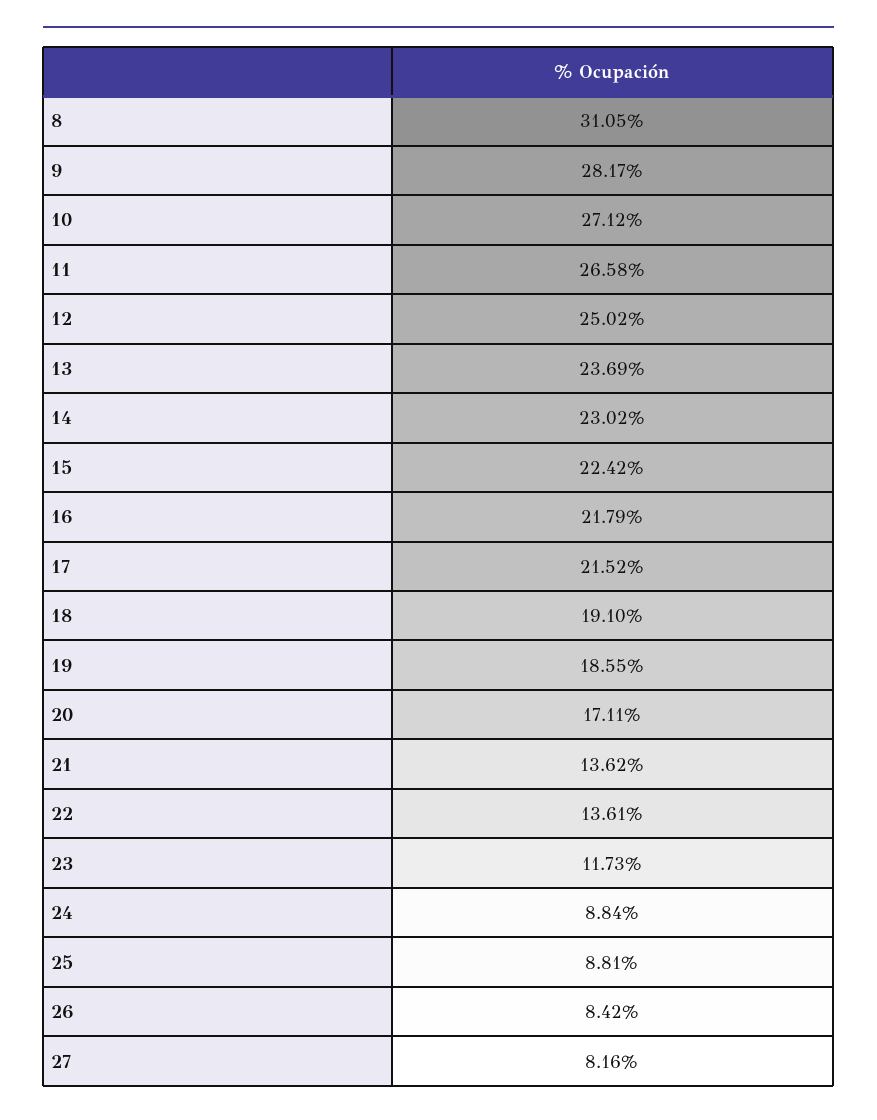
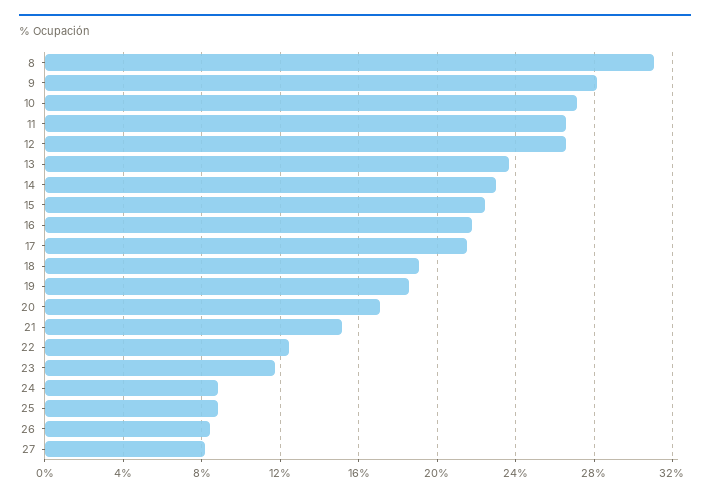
12: 25.02 -> 26.5
21: 13.62 -> 15
22: 13.61 -> 12.5

